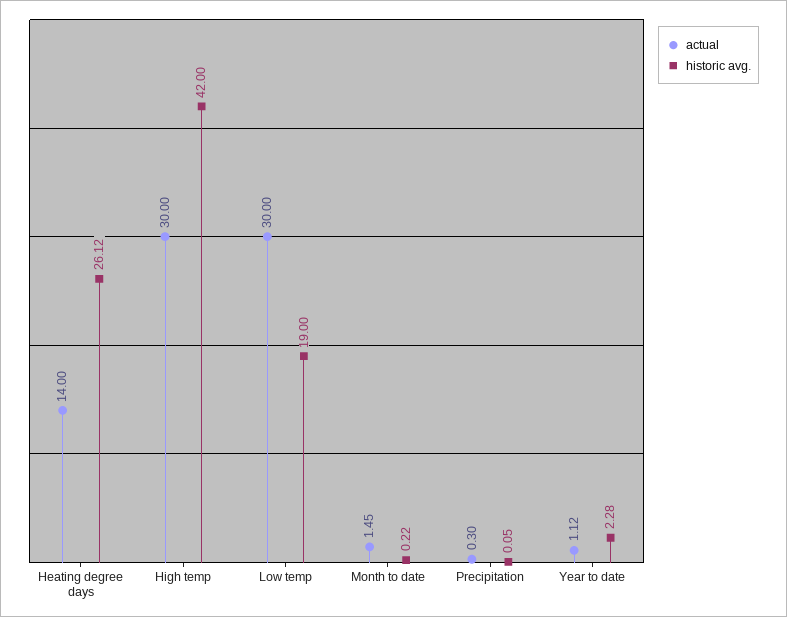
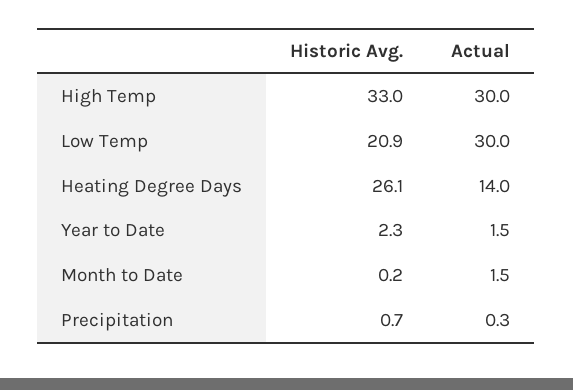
historic avg., High temp: 42 -> 33
historic avg., Low temp: 19 -> 20.9
historic avg., Precipitation: 0.05 -> 0.7
actual, Year to date: 1.12 -> 1.5

